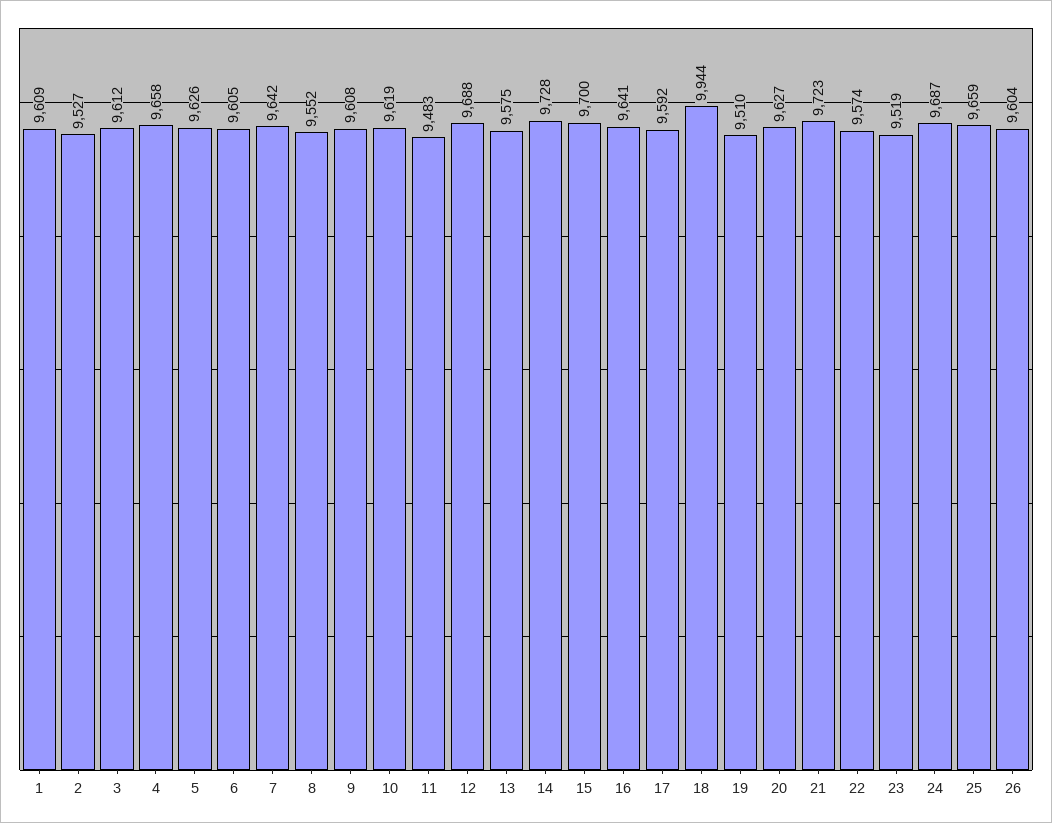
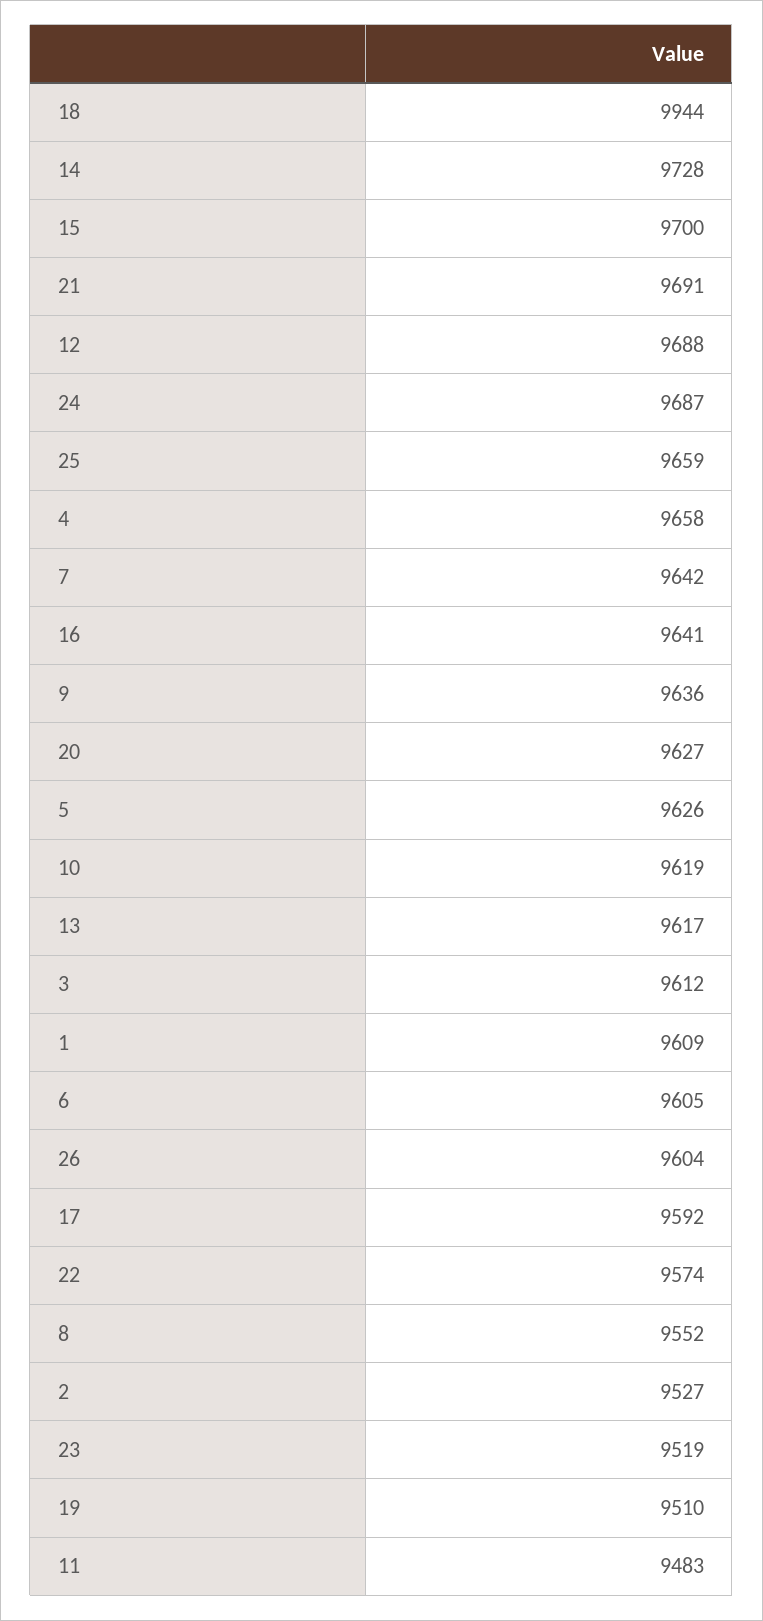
9: 9608 -> 9636
13: 9575 -> 9617
21: 9723 -> 9691

